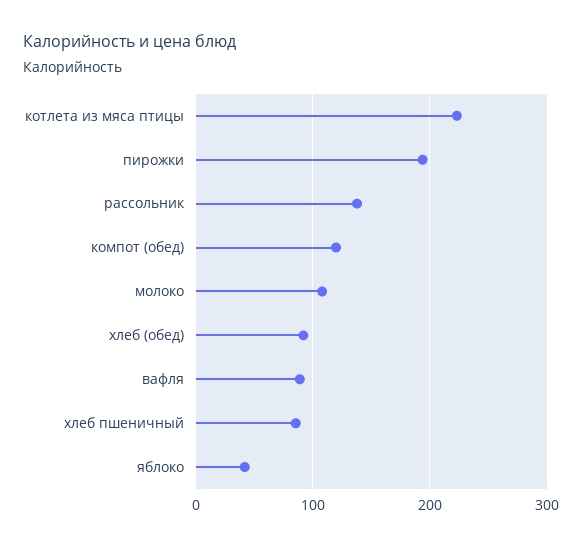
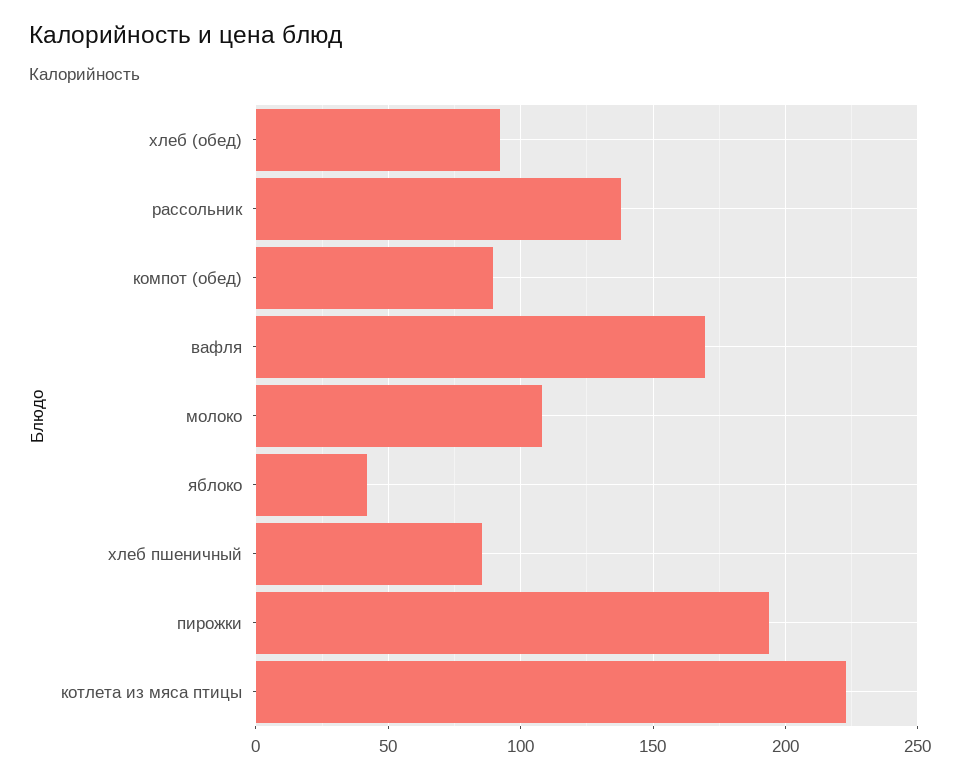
компот (обед): 120 -> 90
вафля: 90 -> 170

